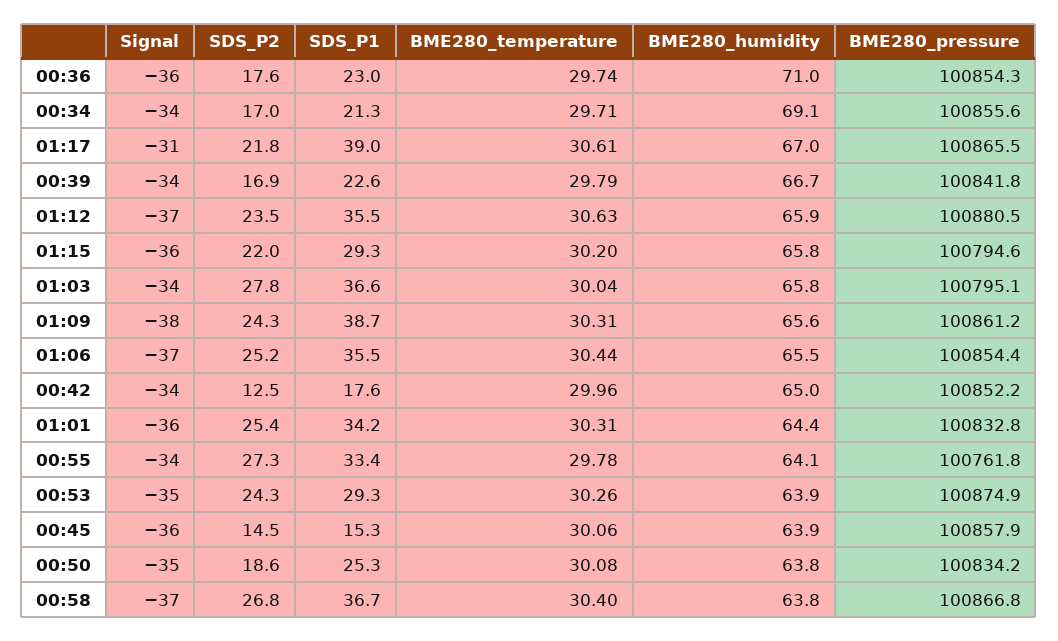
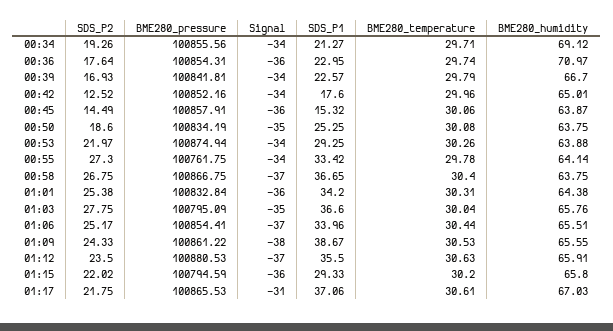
SDS_P2, 00:34: 17 -> 19.26
SDS_P1, 01:17: 39 -> 37.06
Signal, 01:03: -34 -> -35
BME280_temperature, 01:09: 30.31 -> 30.53
SDS_P1, 01:06: 35.5 -> 33.96
Signal, 00:53: -35 -> -34
SDS_P2, 00:53: 24.3 -> 21.97

